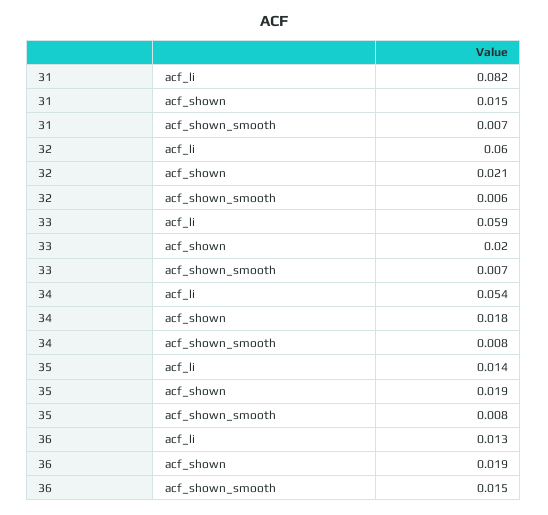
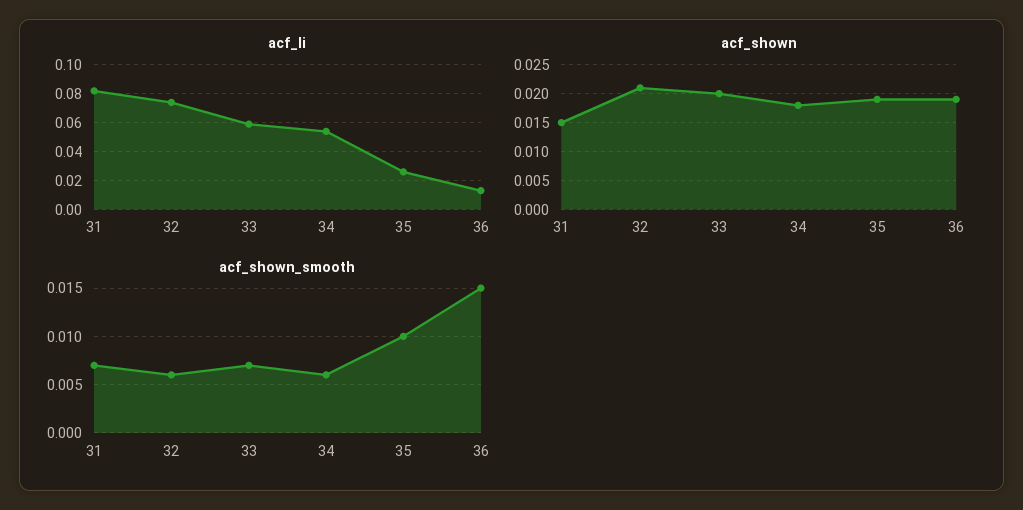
acf_li, 32: 0.06 -> 0.075
acf_shown_smooth, 34: 0.008 -> 0.006
acf_li, 35: 0.014 -> 0.025
acf_shown_smooth, 35: 0.008 -> 0.01

